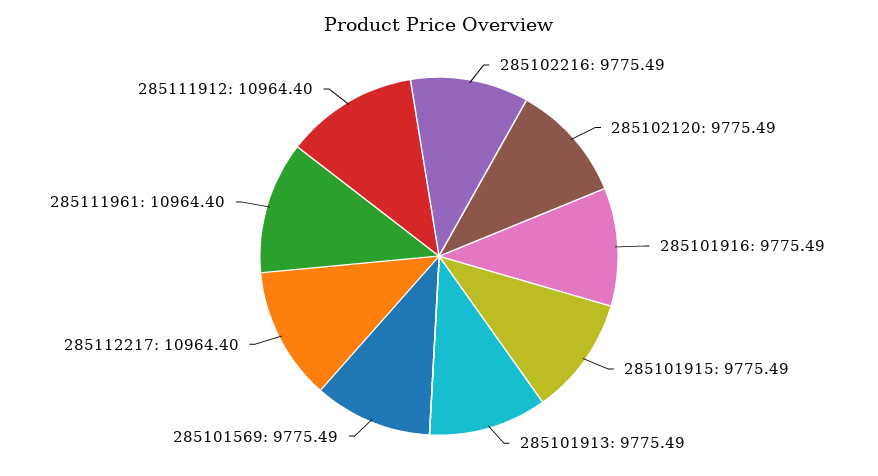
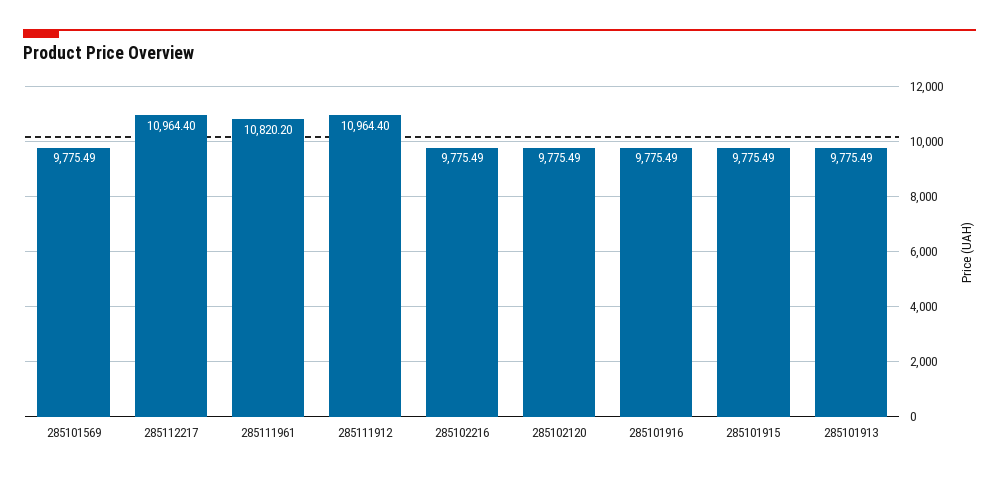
285111961: 10964.4 -> 10820.2

